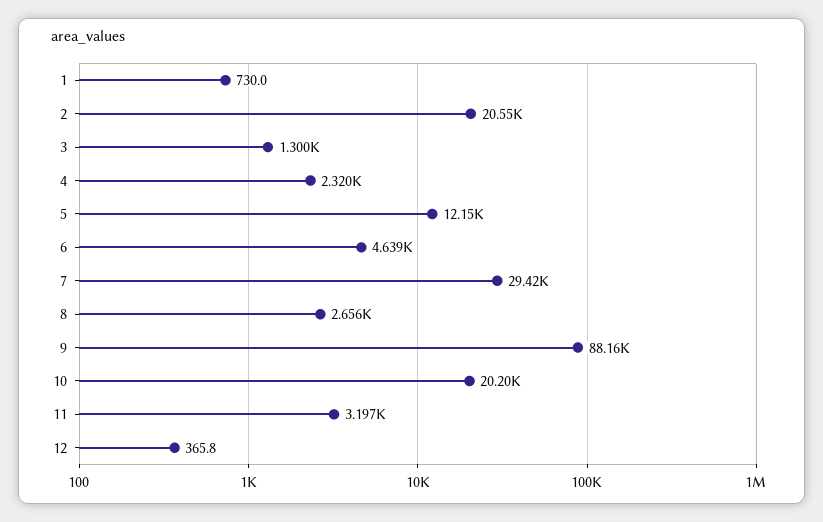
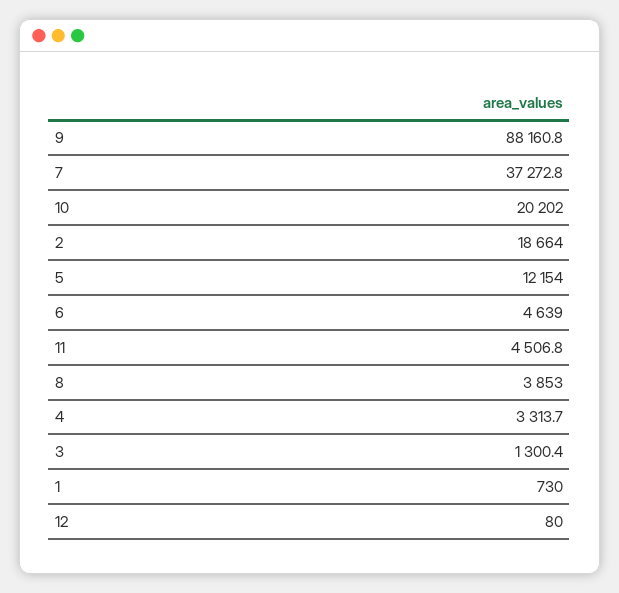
2: 20550 -> 18664
4: 2320 -> 3313.7
7: 29420 -> 37272.8
8: 2656 -> 3853
11: 3197 -> 4506.8
12: 365.8 -> 80

